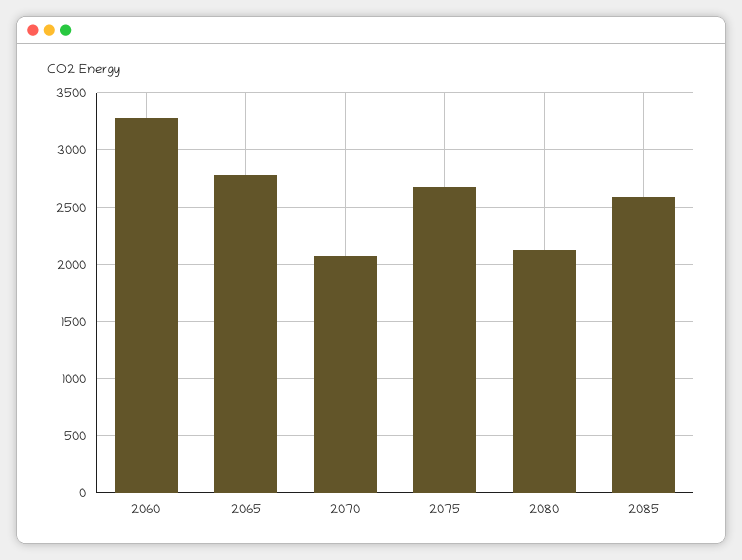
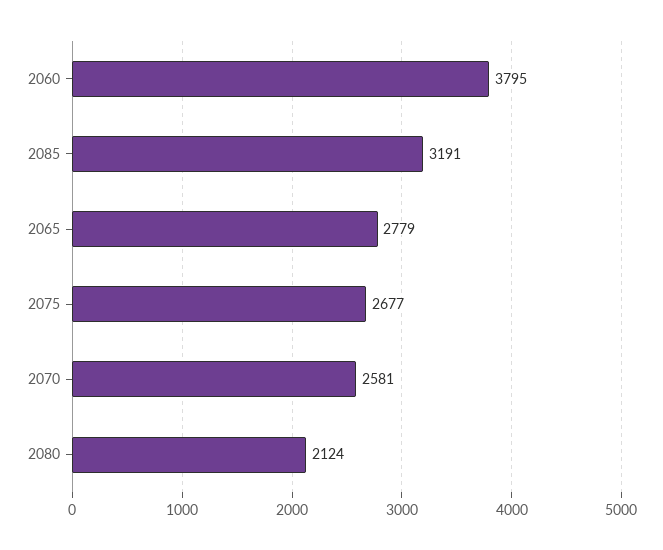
2060: 3300 -> 3795
2070: 2100 -> 2581
2085: 2600 -> 3191

